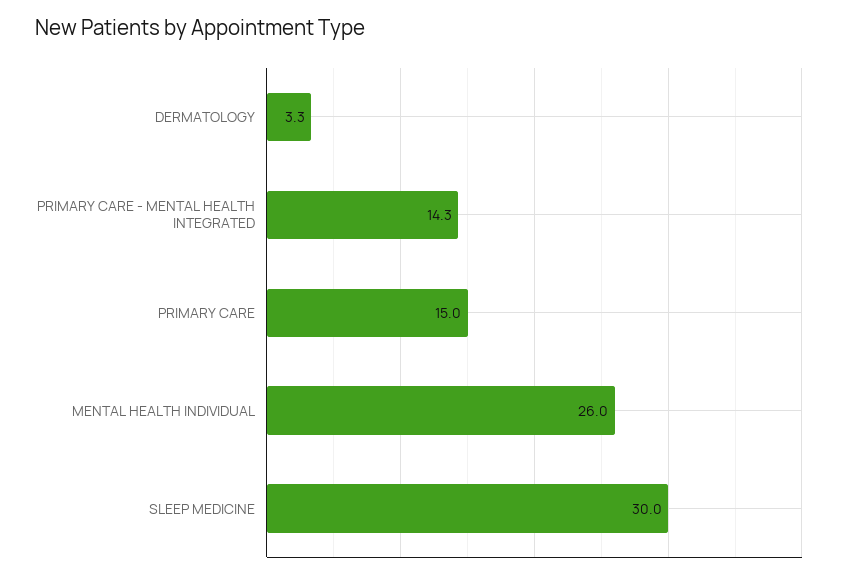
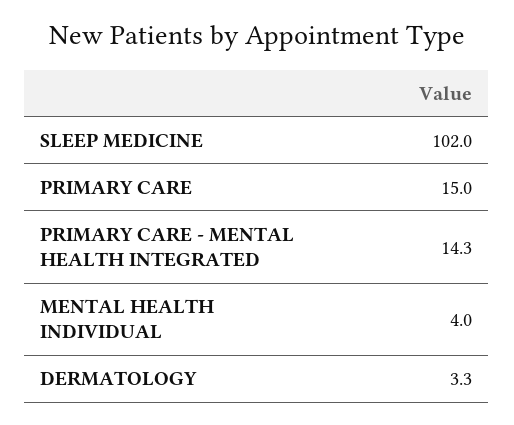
MENTAL HEALTH INDIVIDUAL: 26 -> 4
SLEEP MEDICINE: 30 -> 102

